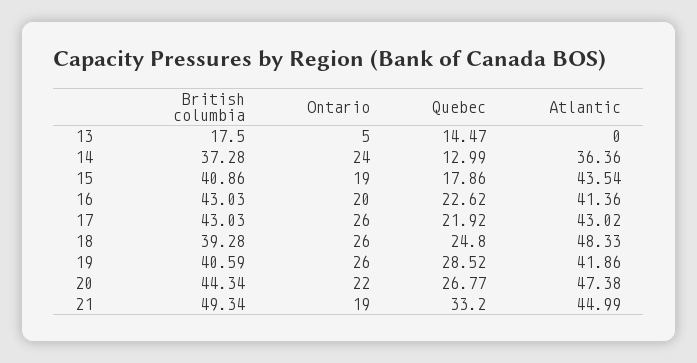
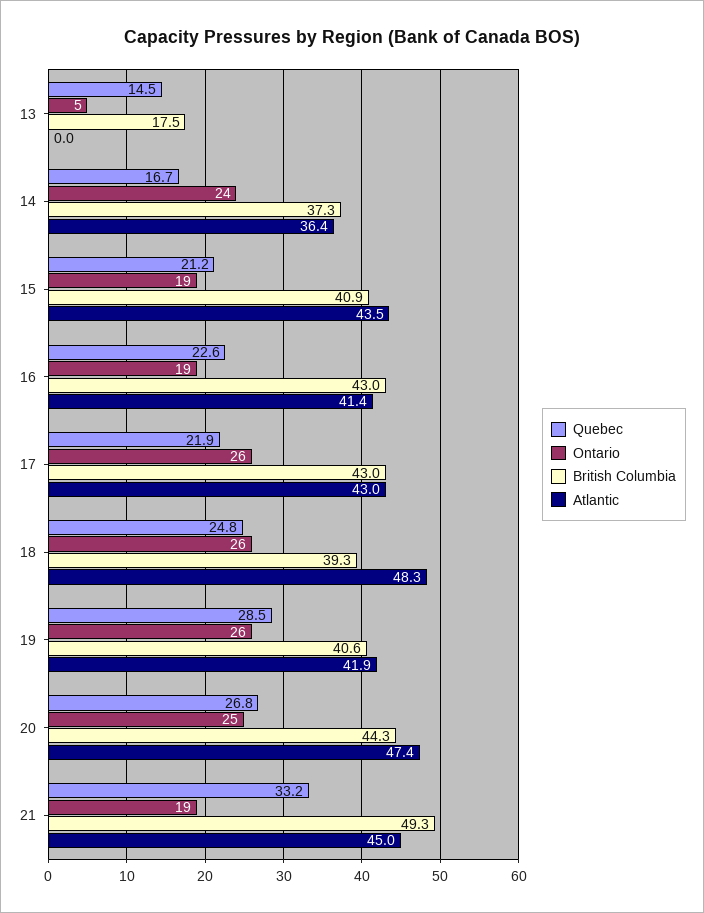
Quebec, 14: 12.99 -> 16.7
Quebec, 15: 17.86 -> 21.2
Ontario, 16: 20 -> 19
Ontario, 20: 22 -> 25

